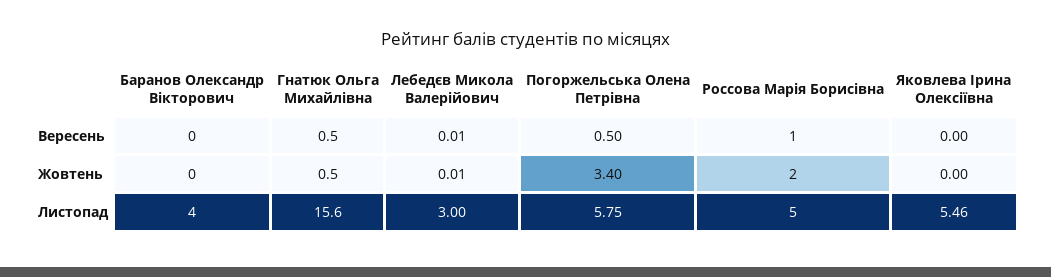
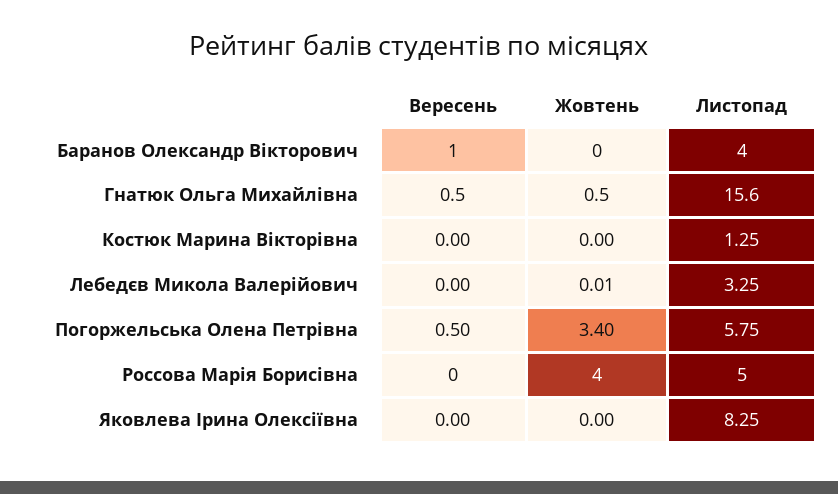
Баранов Олександр Вікторович, Вересень: 0 -> 1
Лебедєв Микола Валерійович, Вересень: 0.01 -> 0
Россова Марія Борисівна, Вересень: 1 -> 0
Россова Марія Борисівна, Жовтень: 2 -> 4
Лебедєв Микола Валерійович, Листопад: 3 -> 3.25
Яковлева Ірина Олексіївна, Листопад: 5.46 -> 8.25
Костюк Марина Вікторівна, Вересень: none -> 0
Костюк Марина Вікторівна, Жовтень: none -> 0
Костюк Марина Вікторівна, Листопад: none -> 1.25

